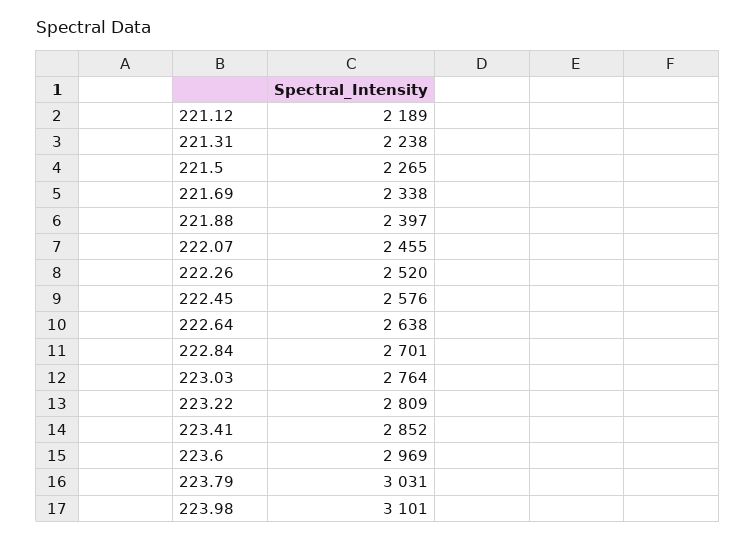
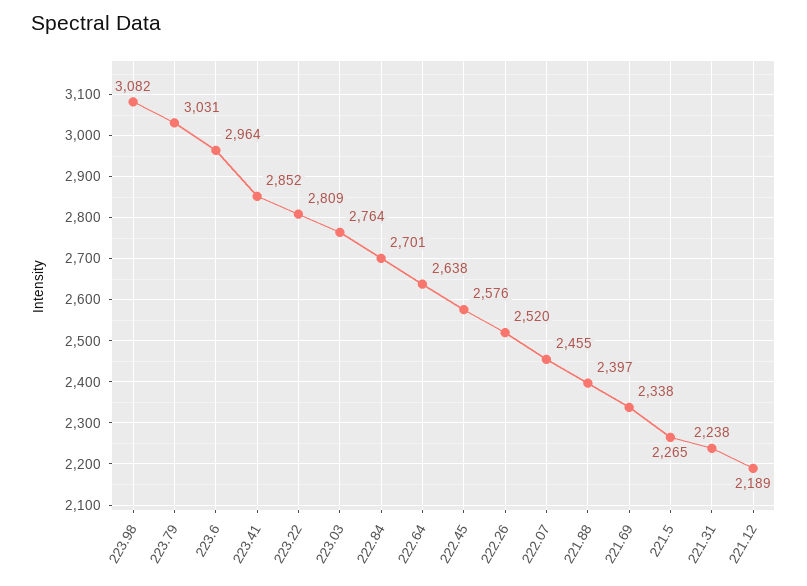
223.6: 2969 -> 2964
223.98: 3101 -> 3082

